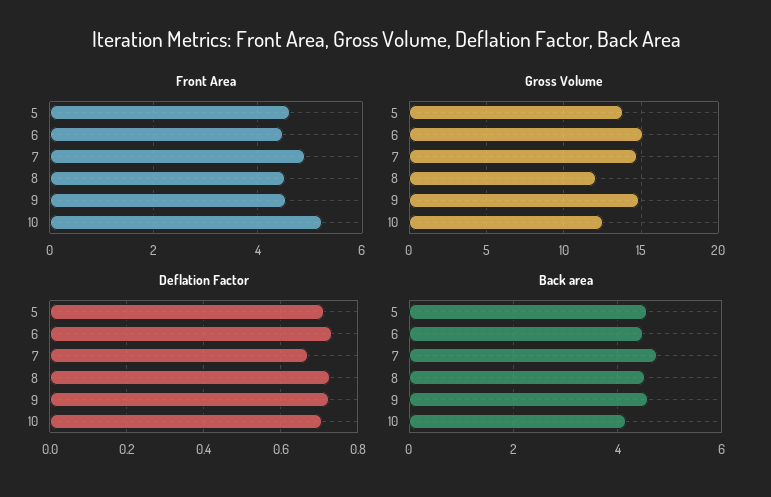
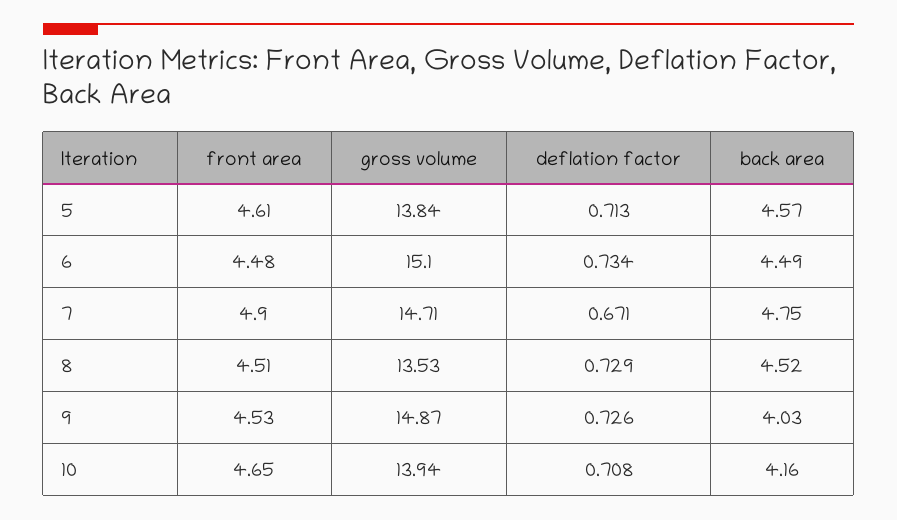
Front Area, 10: 5.2 -> 4.65
Gross Volume, 8: 12 -> 13.53
Gross Volume, 10: 12.5 -> 13.94
Back area, 9: 4.6 -> 4.03

